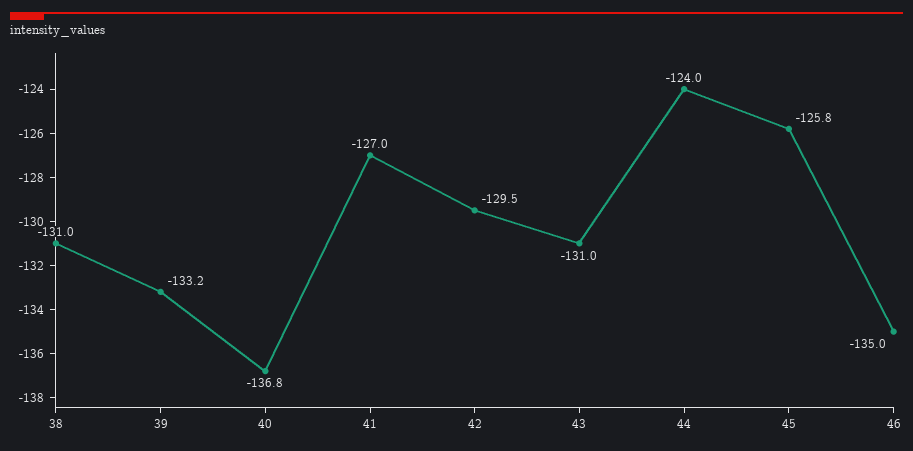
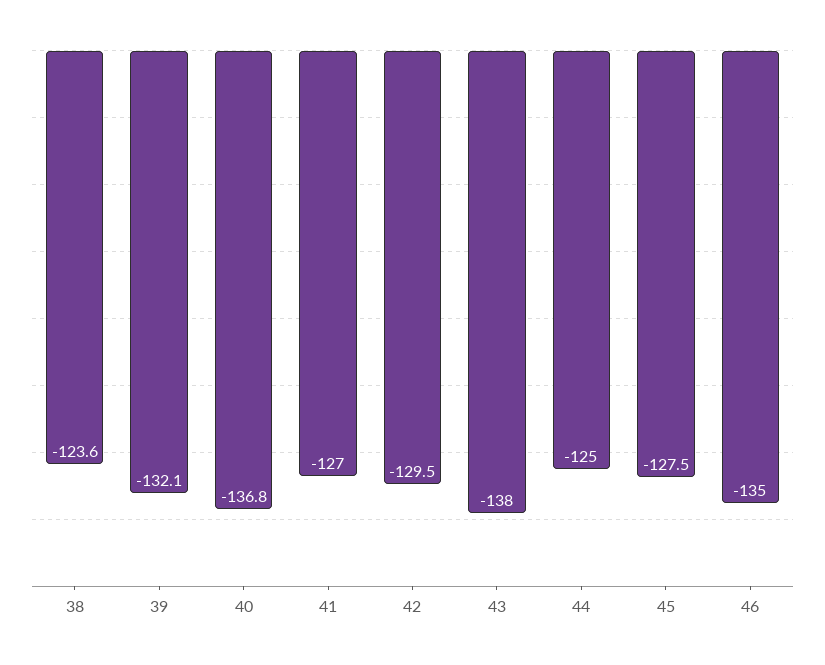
38: -131 -> -123.6
39: -133.2 -> -132.1
43: -131 -> -138
44: -124 -> -125
45: -125.8 -> -127.5

